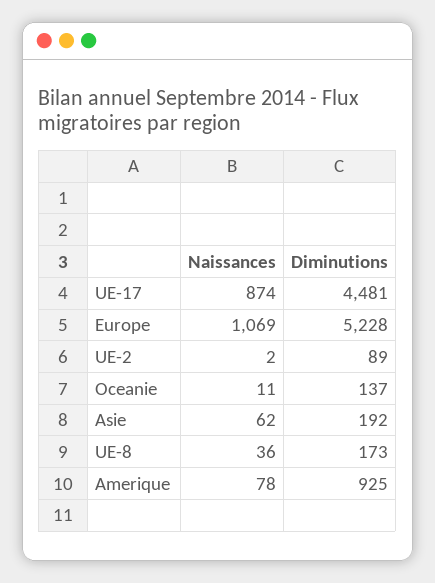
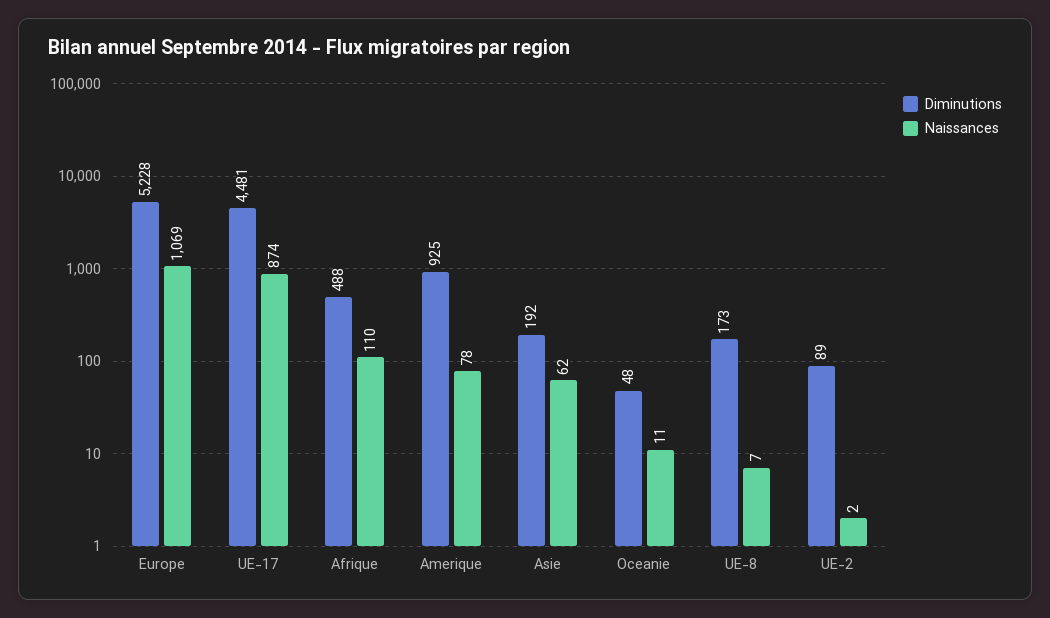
Diminutions, Oceanie: 137 -> 48
Naissances, UE-8: 36 -> 7
Diminutions, Afrique: none -> 488
Naissances, Afrique: none -> 110

